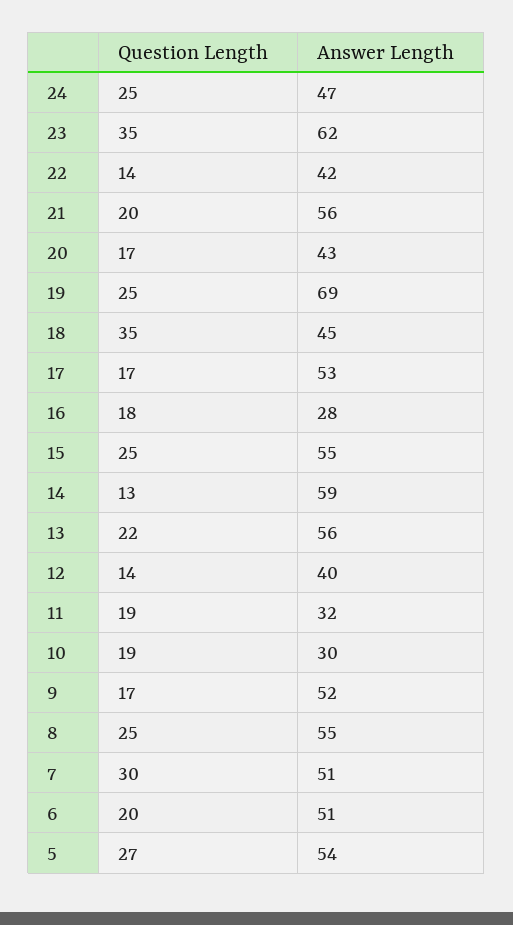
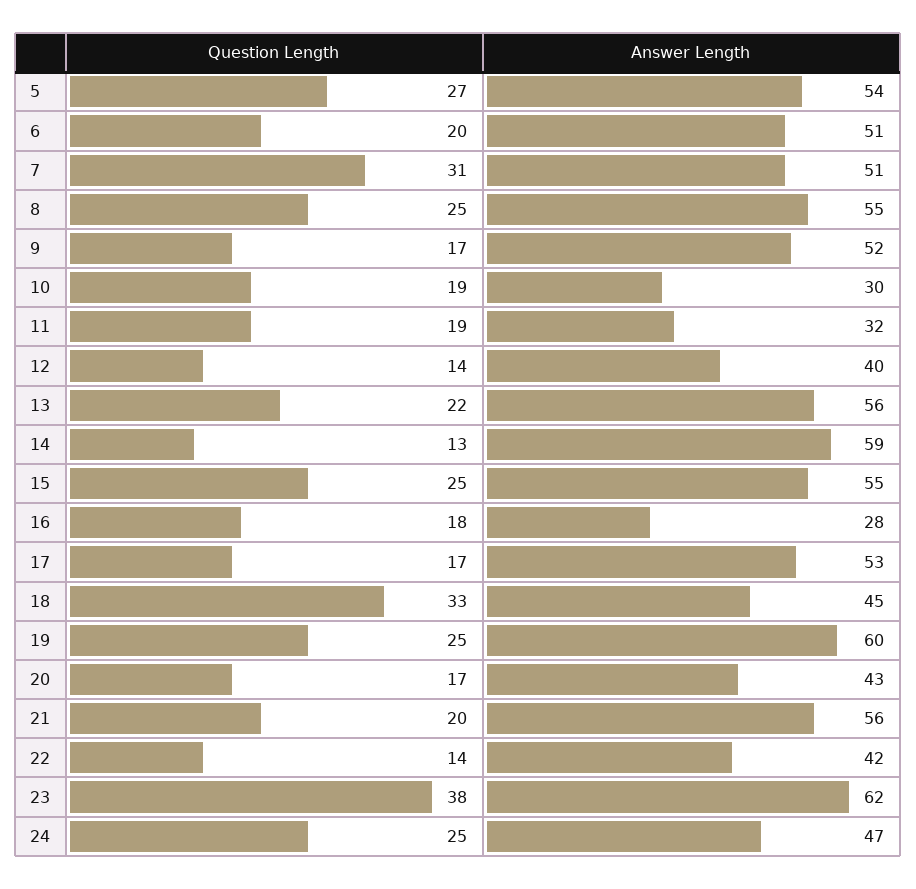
Question Length, 23: 35 -> 38
Answer Length, 19: 69 -> 60
Question Length, 18: 35 -> 33
Question Length, 7: 30 -> 31

